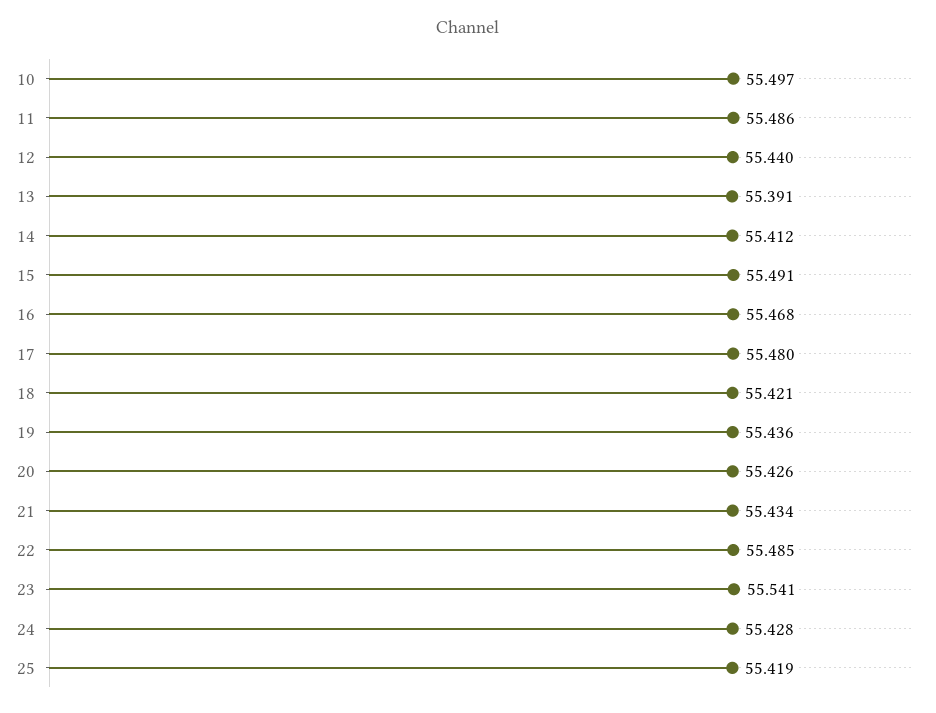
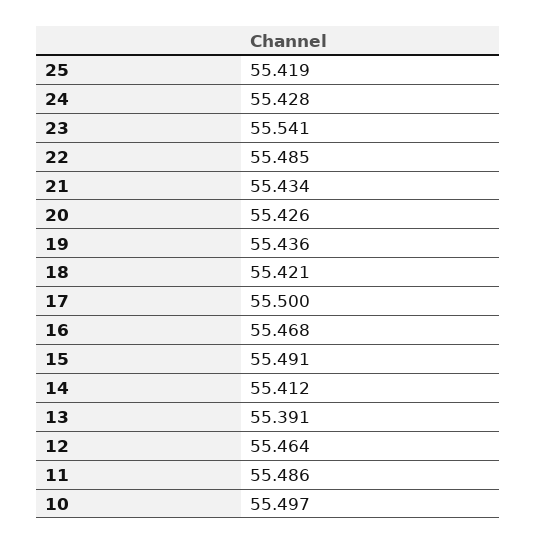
12: 55.44 -> 55.464
17: 55.48 -> 55.5

